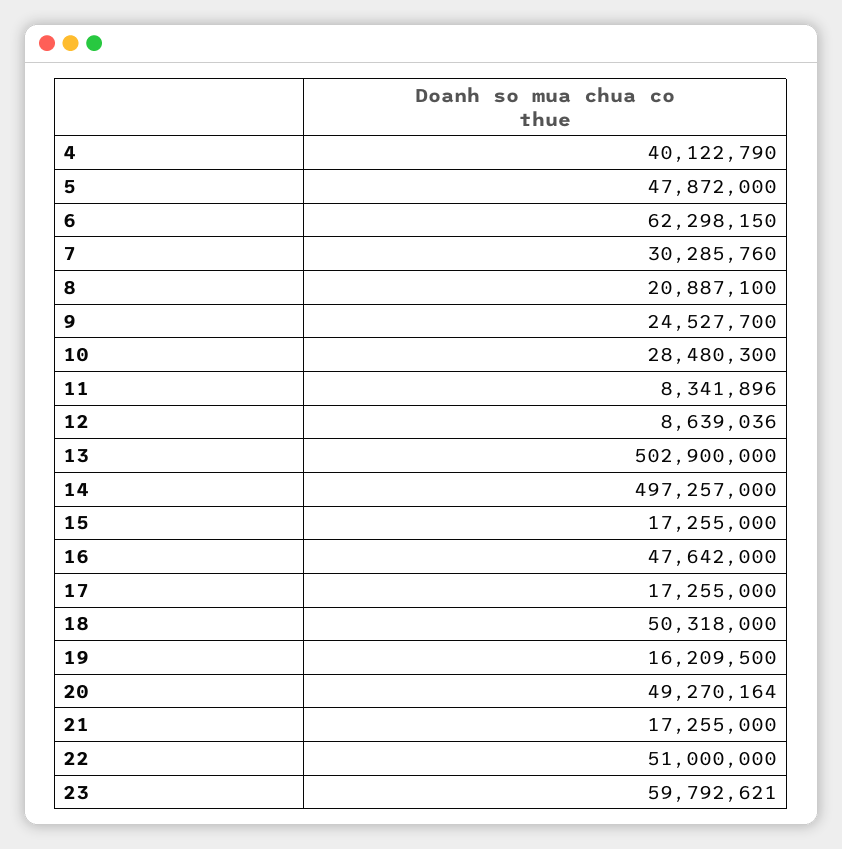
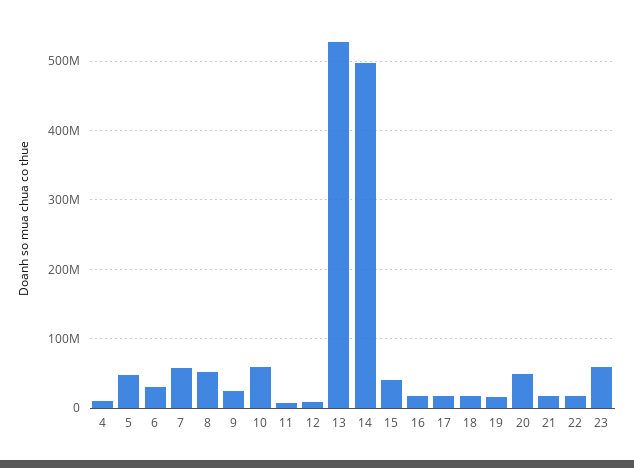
4: 40122790 -> 10000000
6: 62298150 -> 30000000
7: 30285760 -> 60000000
8: 20887100 -> 50000000
10: 28480300 -> 60000000
13: 502900000 -> 530000000
15: 17255000 -> 40000000
16: 47642000 -> 20000000
18: 50318000 -> 20000000
22: 51000000 -> 20000000

